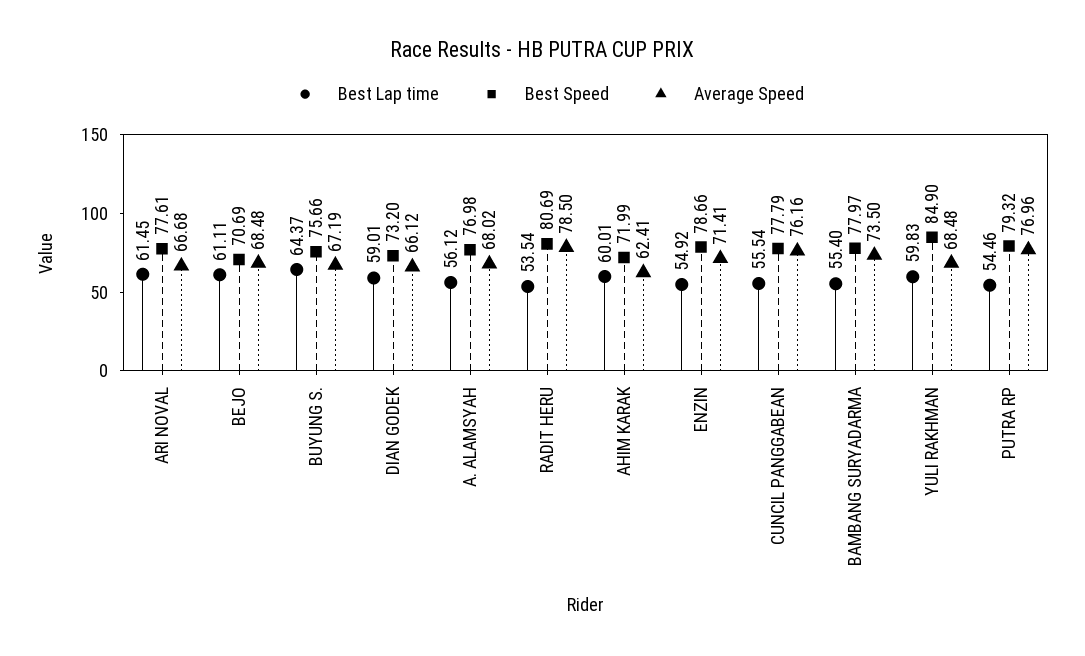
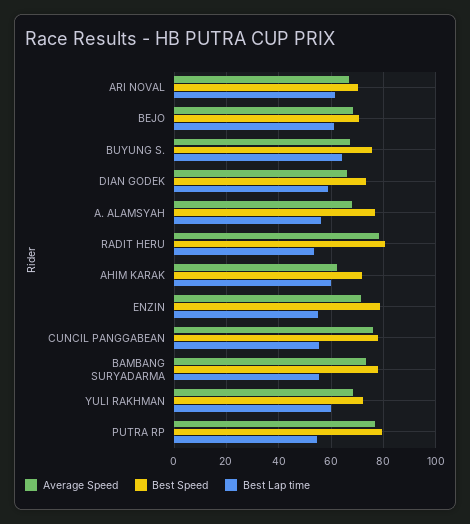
Best Speed, ARI NOVAL: 77.61 -> 70
Best Speed, YULI RAKHMAN: 84.9 -> 72.5

